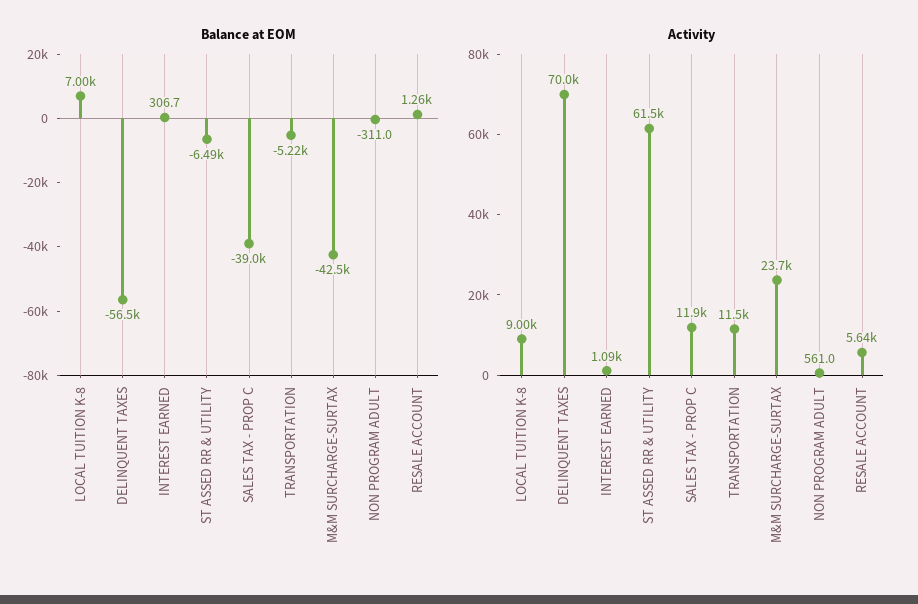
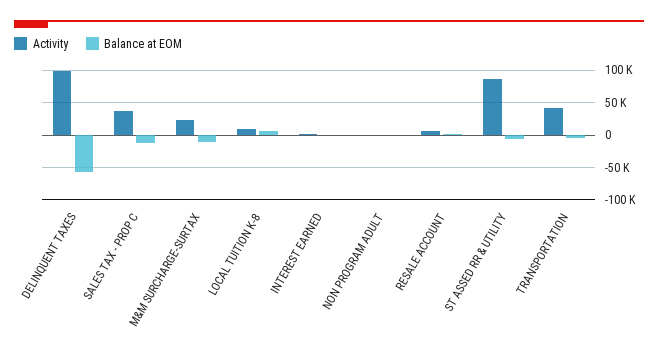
Balance at EOM, SALES TAX - PROP C: -39000 -> -10000
Balance at EOM, M&M SURCHARGE-SURTAX: -42500 -> -10000
Activity, DELINQUENT TAXES: 70000 -> 100000
Activity, ST ASSED RR & UTILITY: 61500 -> 90000
Activity, SALES TAX - PROP C: 11900 -> 40000
Activity, TRANSPORTATION: 11500 -> 40000

